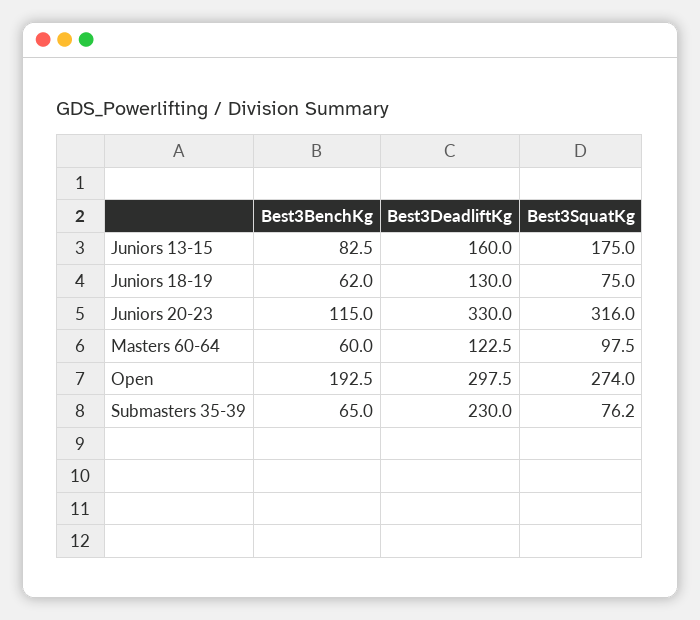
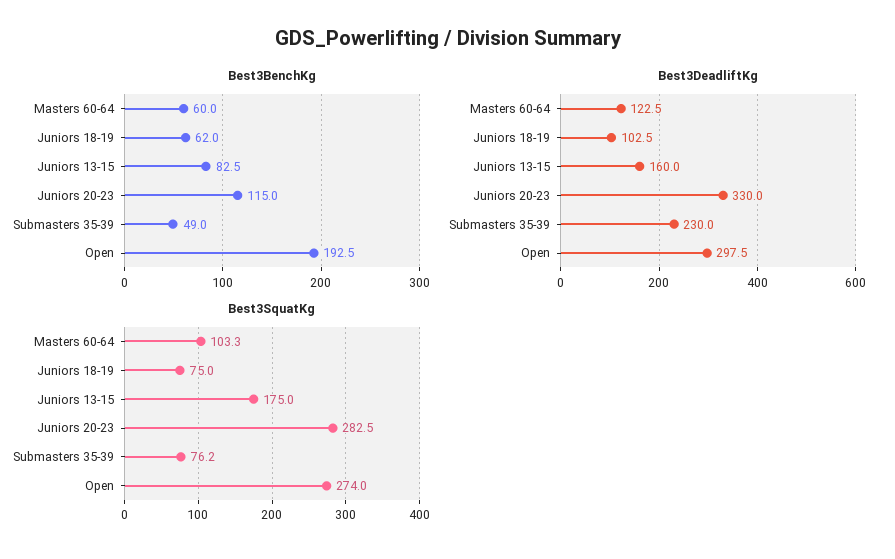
Best3DeadliftKg, Juniors 18-19: 130 -> 102.5
Best3SquatKg, Juniors 20-23: 316 -> 282.5
Best3SquatKg, Masters 60-64: 97.5 -> 103.3
Best3BenchKg, Submasters 35-39: 65 -> 49

